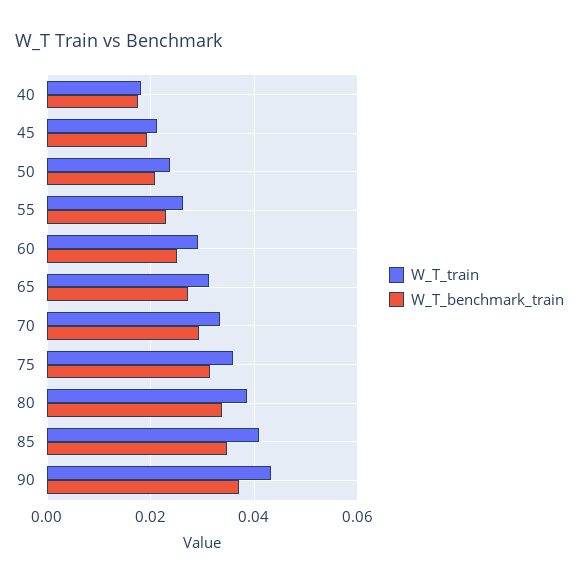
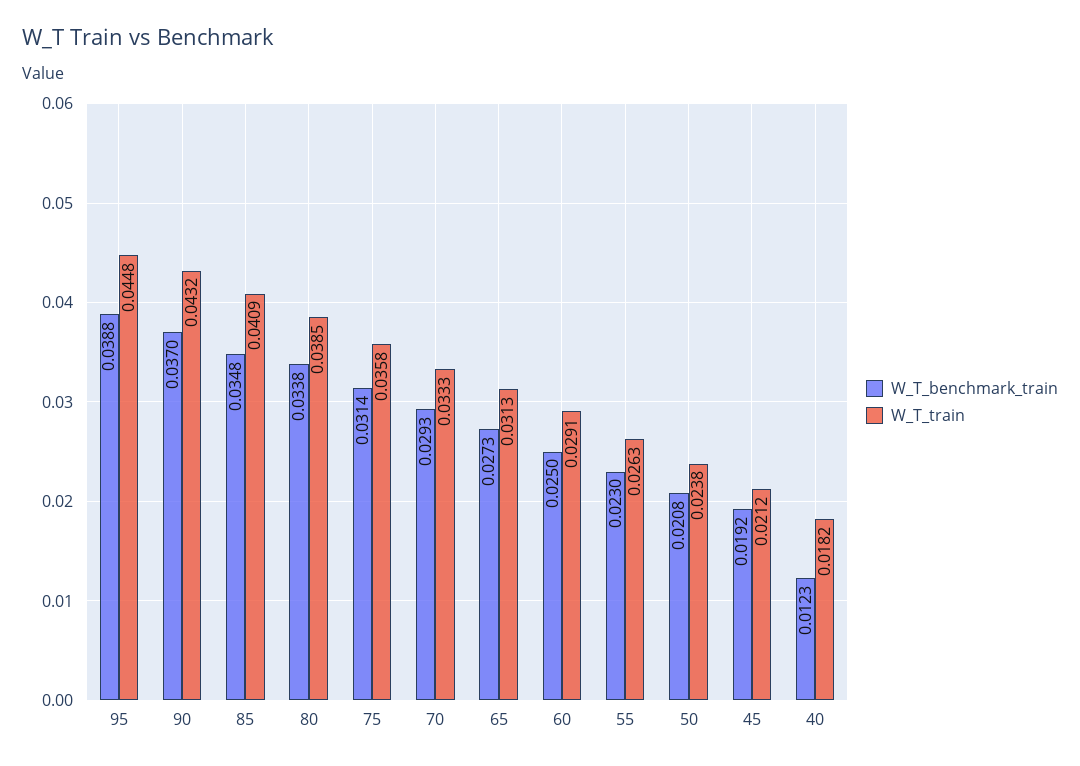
W_T_benchmark_train, 40: 0.018 -> 0.0123
W_T_benchmark_train, 95: none -> 0.0388
W_T_train, 95: none -> 0.0448

